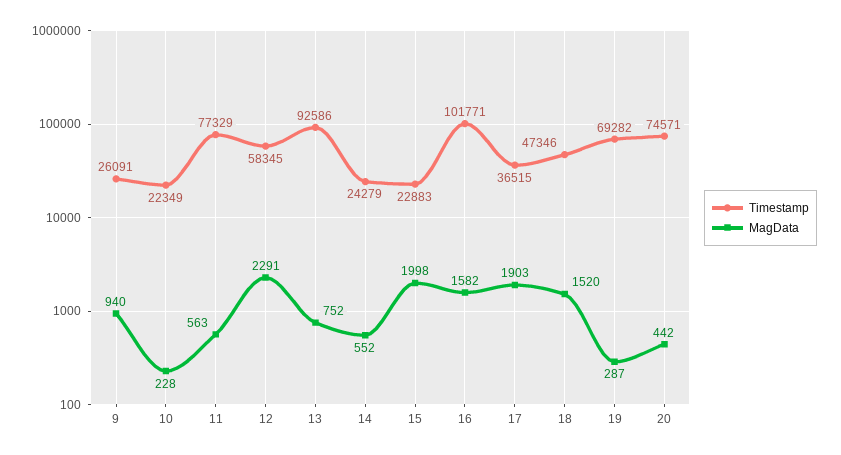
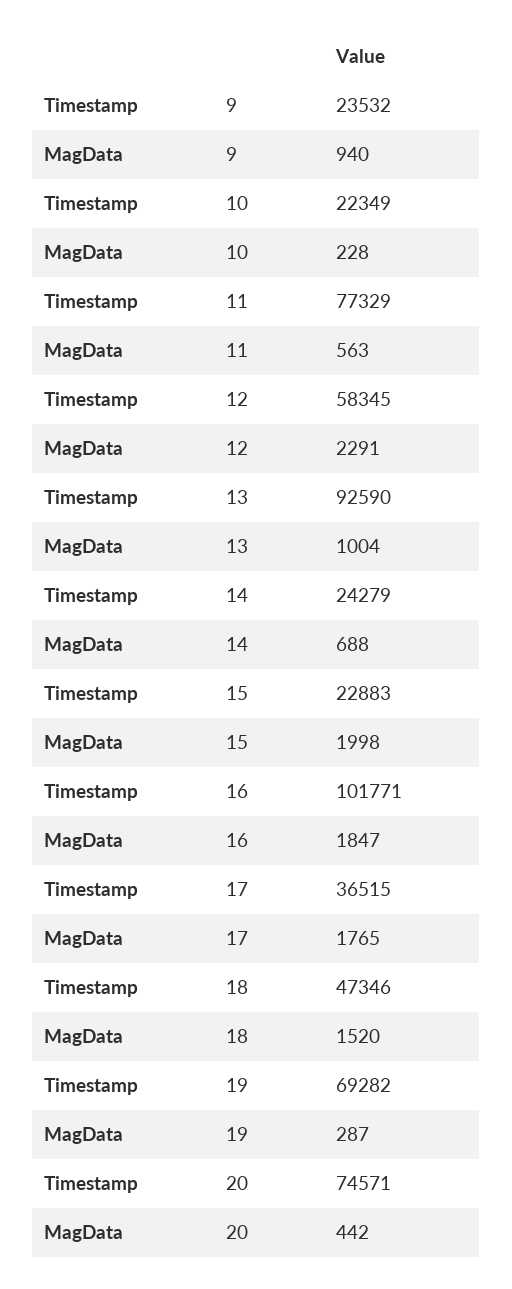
Timestamp, 9: 26091 -> 23532
Timestamp, 13: 92586 -> 92590
MagData, 13: 752 -> 1004
MagData, 14: 552 -> 688
MagData, 16: 1582 -> 1847
MagData, 17: 1903 -> 1765

